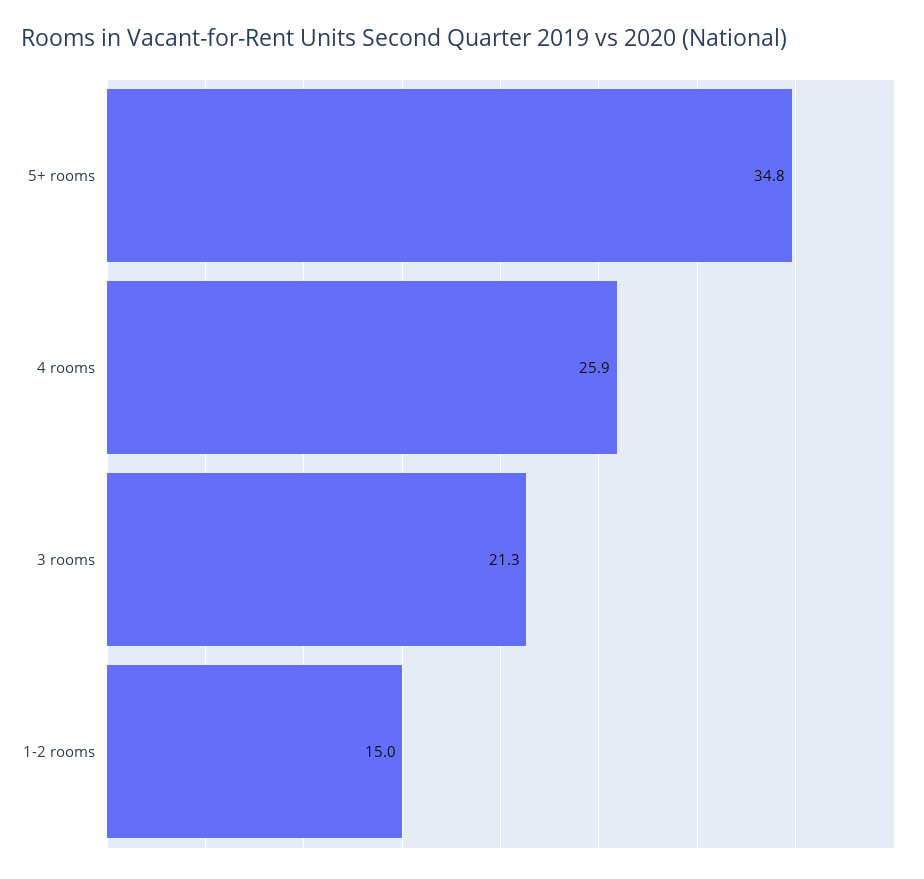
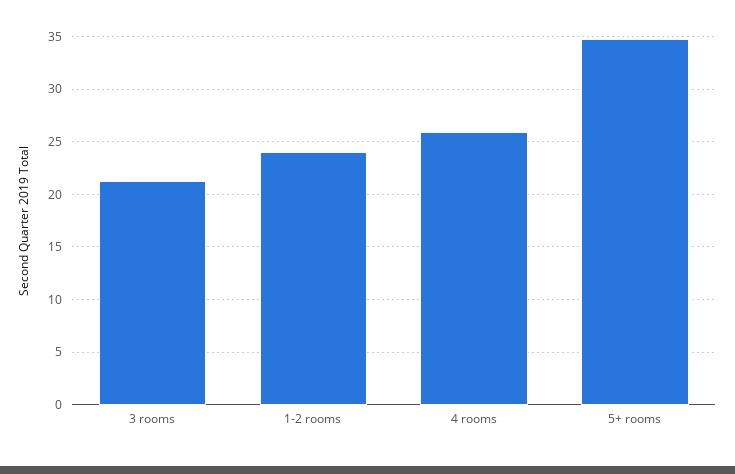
1-2 rooms: 15 -> 24

